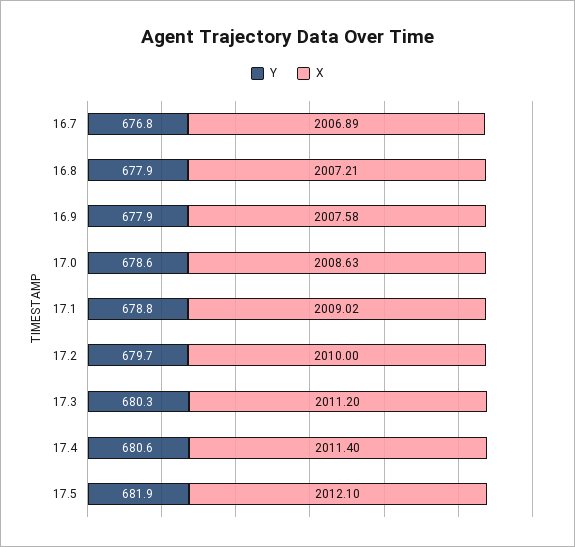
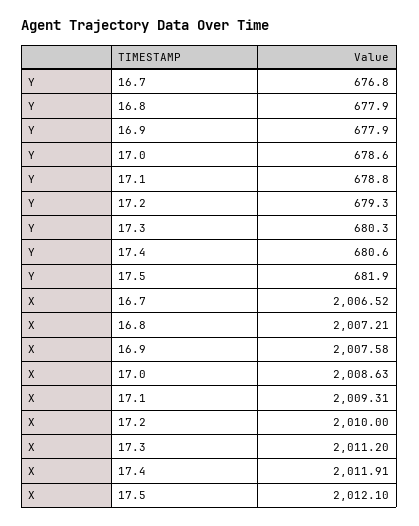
X, 16.7: 2006.89 -> 2006.52
X, 17.1: 2009.02 -> 2009.31
Y, 17.2: 679.7 -> 679.3
X, 17.4: 2011.4 -> 2011.91

